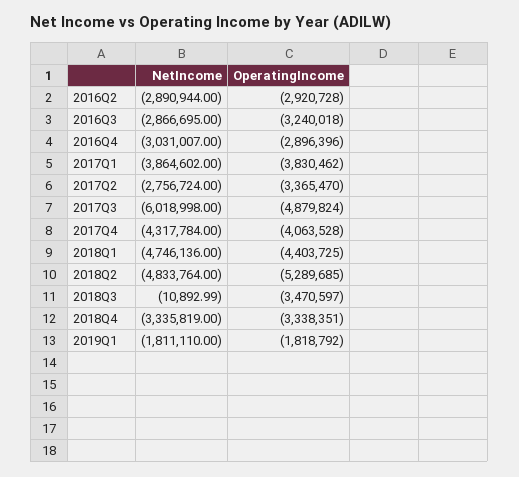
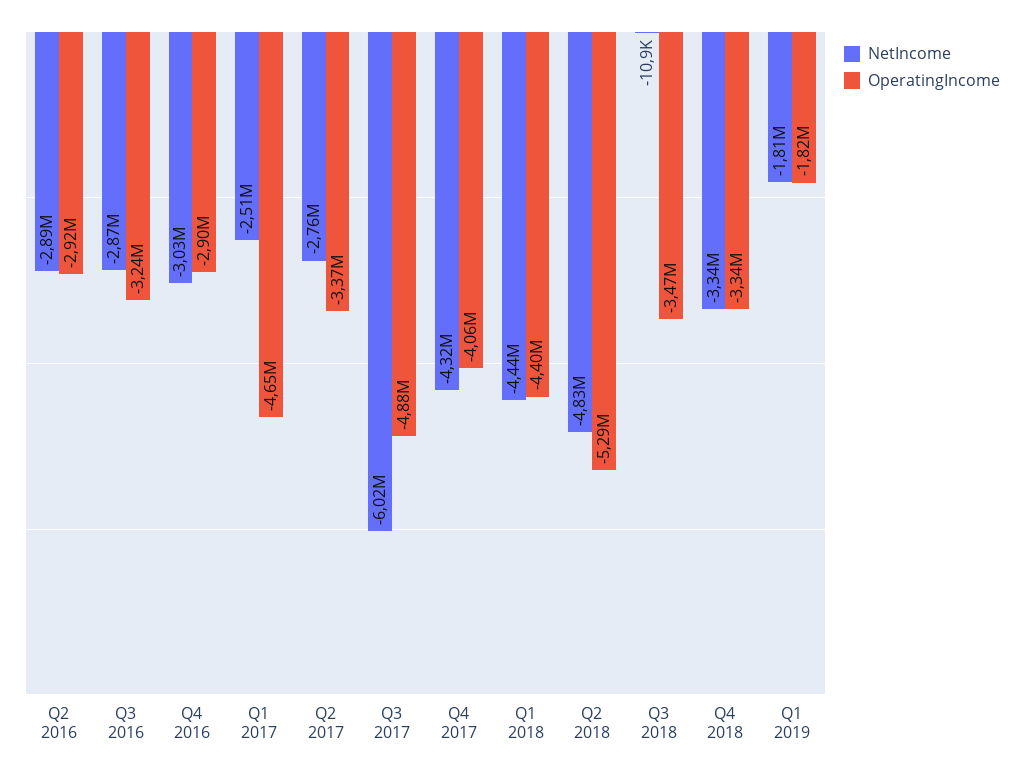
NetIncome, 2017Q1: -3864602 -> -2510000
OperatingIncome, 2017Q1: -3830462 -> -4650000
NetIncome, 2018Q1: -4746136 -> -4440000

